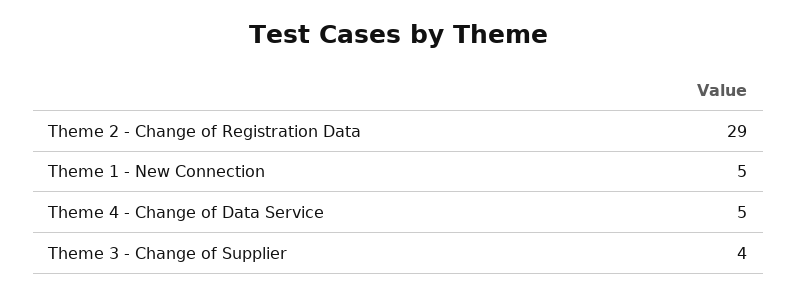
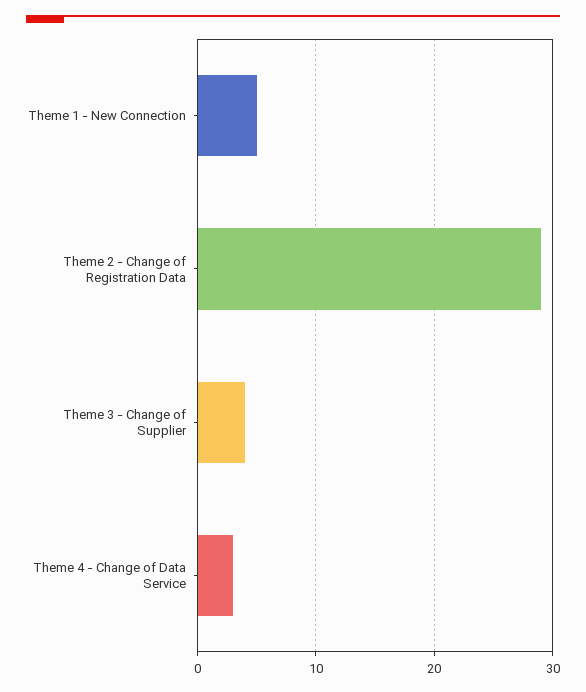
Theme 4 - Change of Data Service: 5 -> 3

